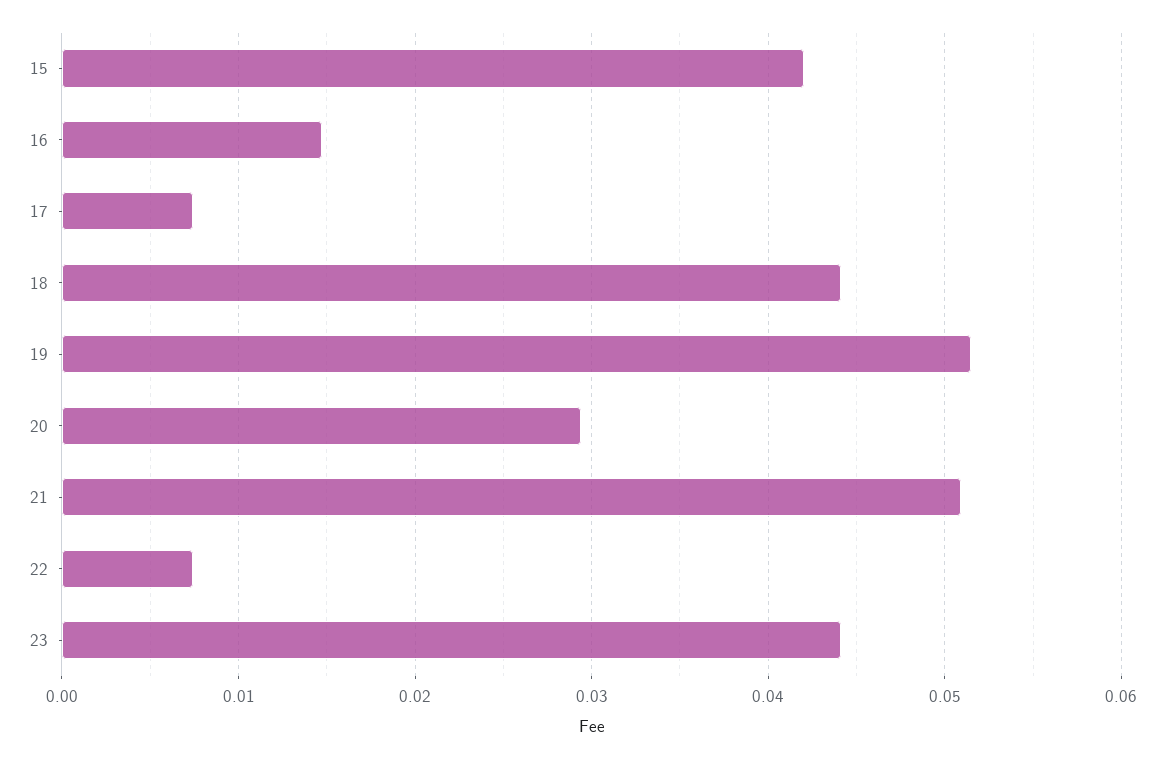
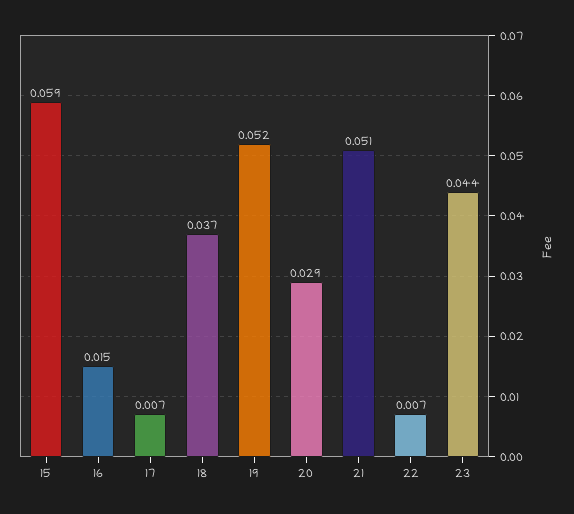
15: 0.042 -> 0.059
18: 0.044 -> 0.037

